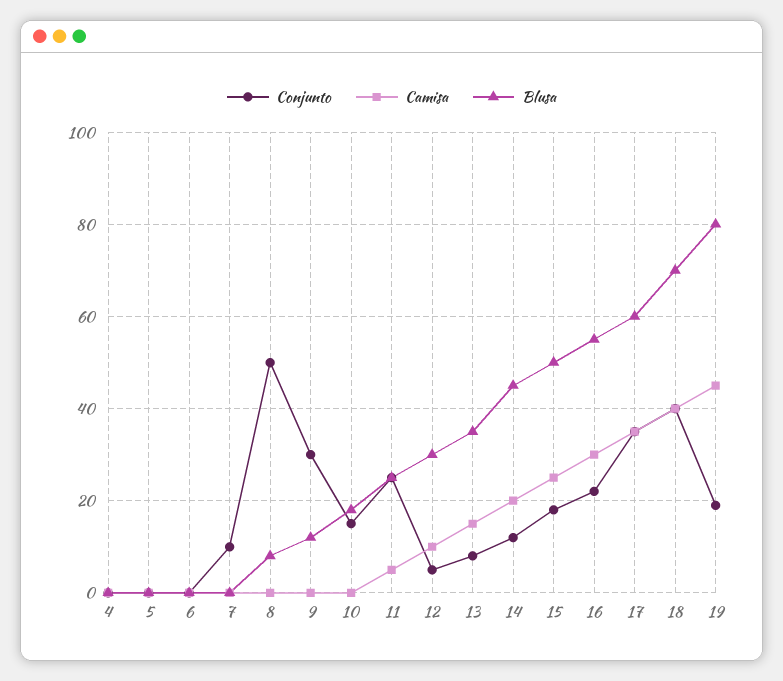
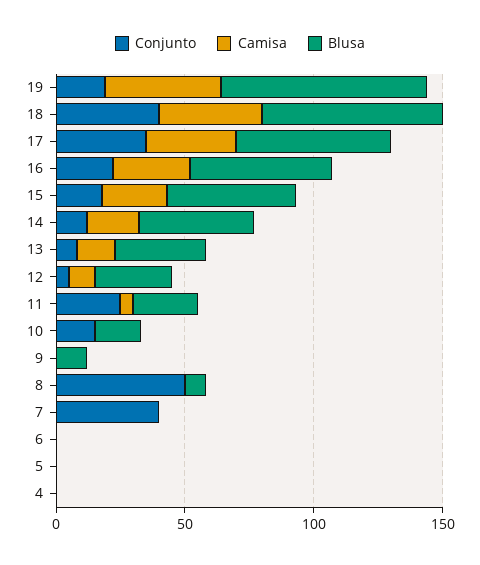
Conjunto, 7: 10 -> 40
Conjunto, 9: 30 -> 0

